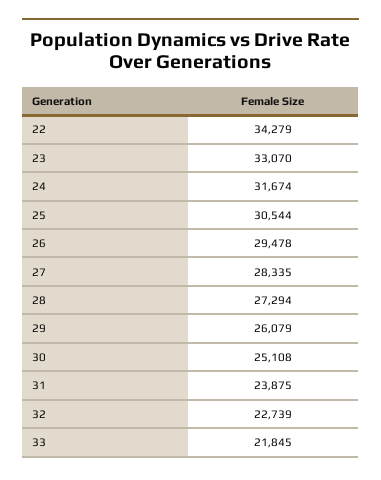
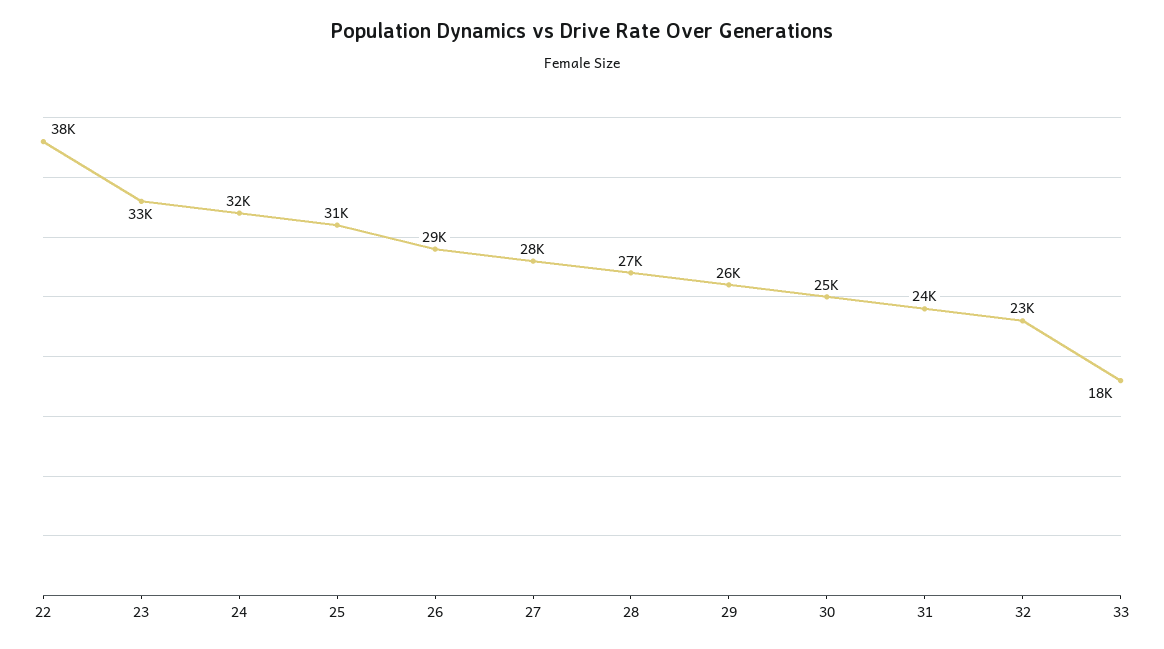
22: 34279 -> 38000
33: 21845 -> 18000

